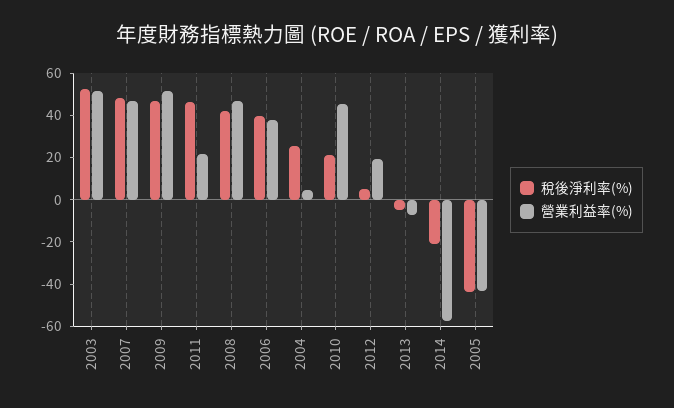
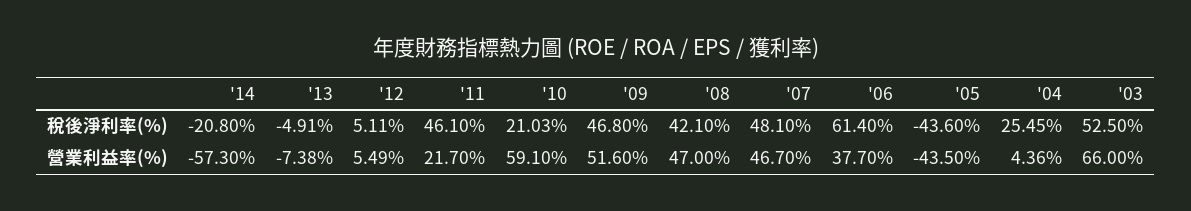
營業利益率(%), 2003: 50 -> 66
稅後淨利率(%), 2006: 40 -> 61.4
營業利益率(%), 2010: 45 -> 59.1
營業利益率(%), 2012: 20 -> 5.49

